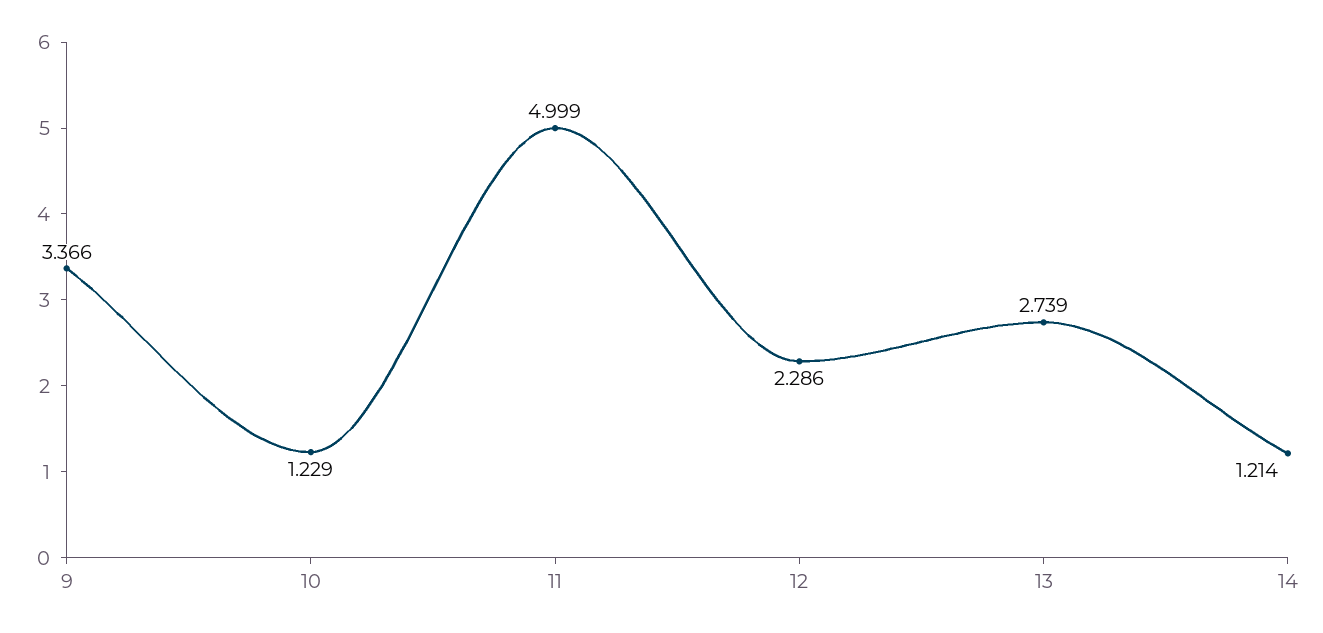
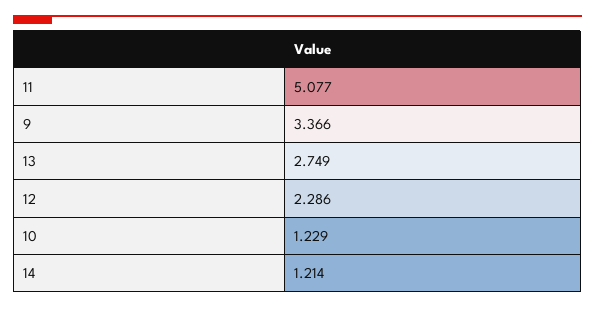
11: 4.999 -> 5.077
13: 2.739 -> 2.749

